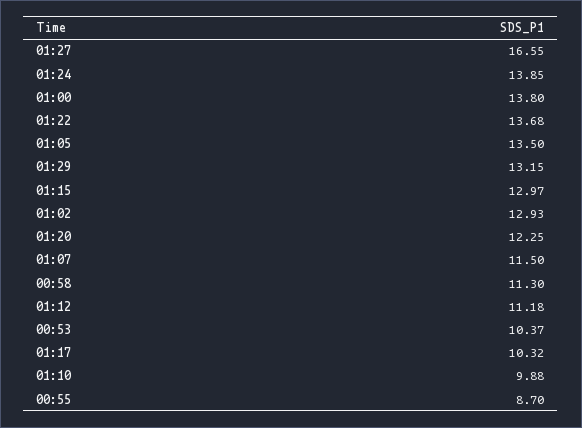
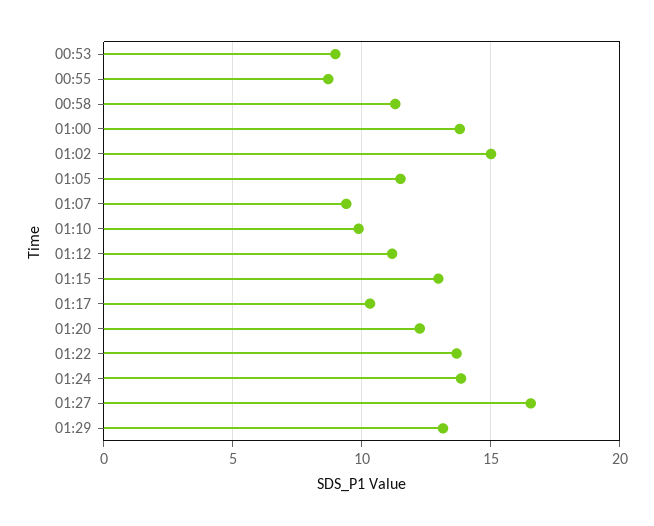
01:05: 13.5 -> 11.5
01:02: 12.93 -> 15
01:07: 11.5 -> 9.5
00:53: 10.37 -> 9

